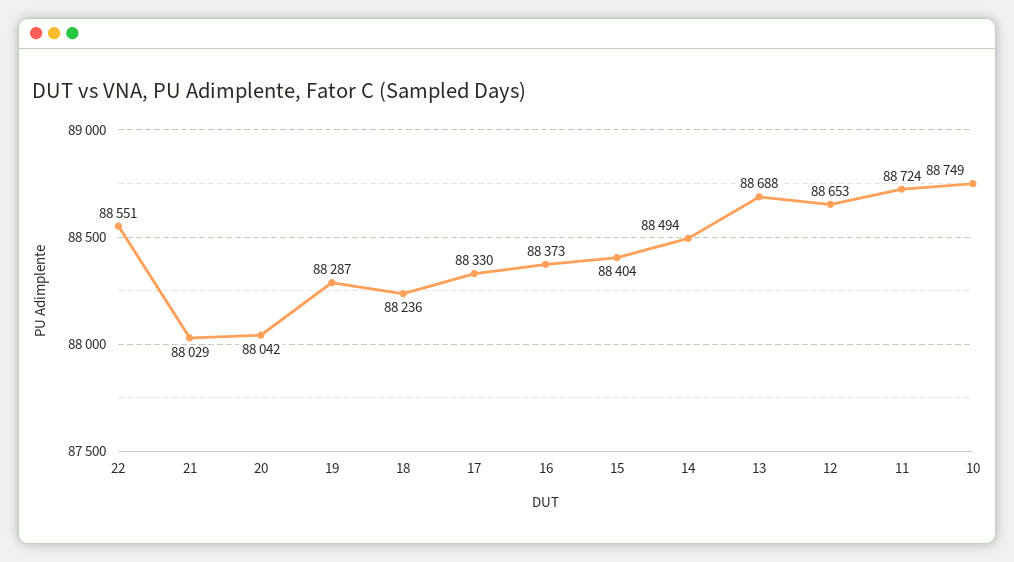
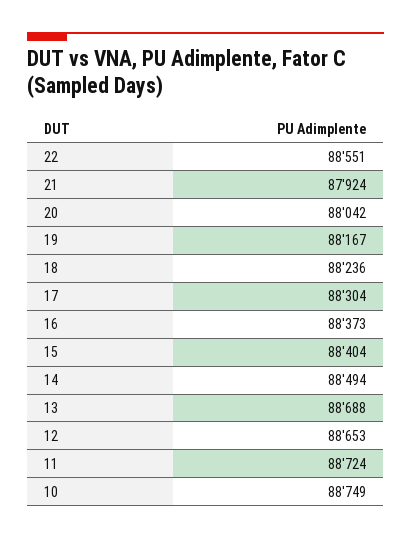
21: 88029 -> 87924
19: 88287 -> 88167
17: 88330 -> 88304

